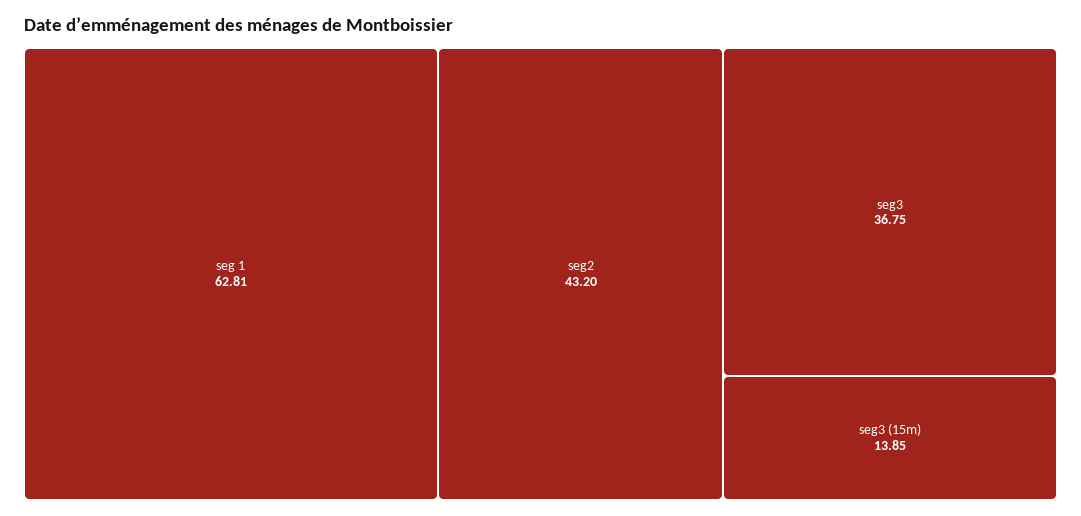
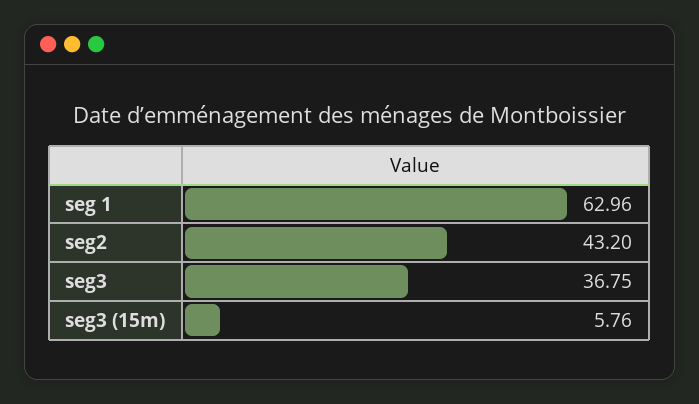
seg 1: 62.81 -> 62.96
seg3 (15m): 13.85 -> 5.76

